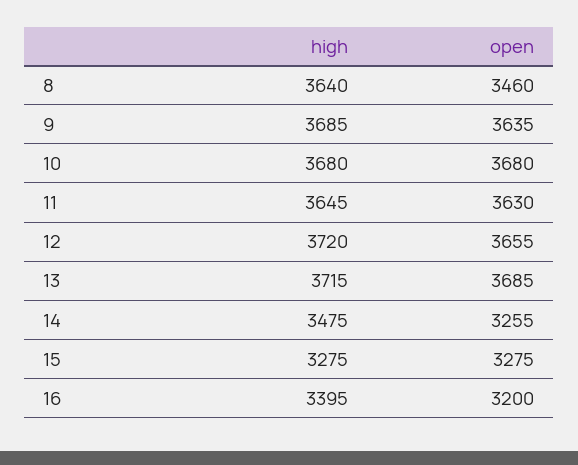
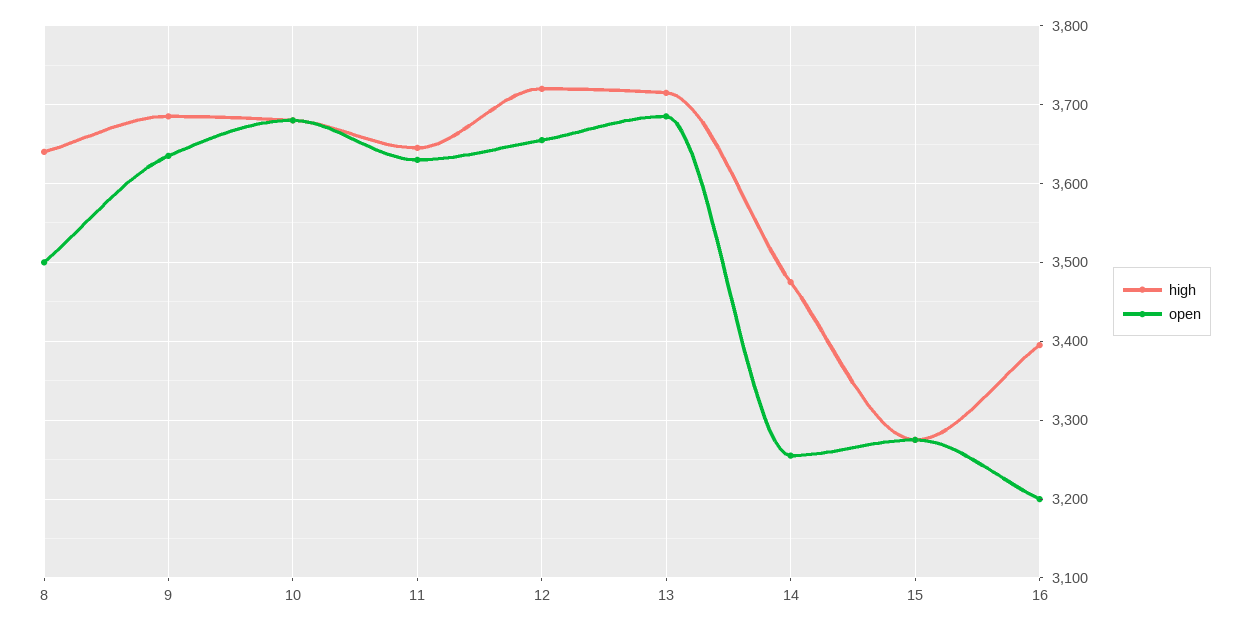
open, 8: 3460 -> 3500

